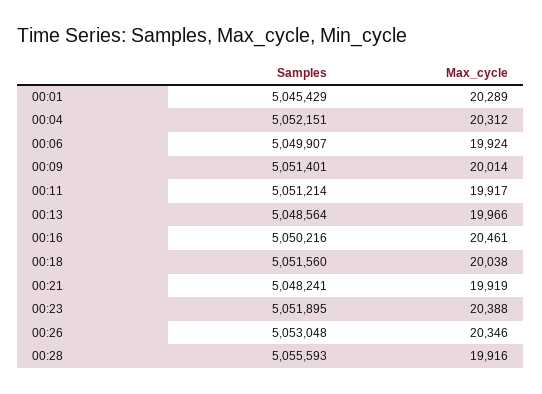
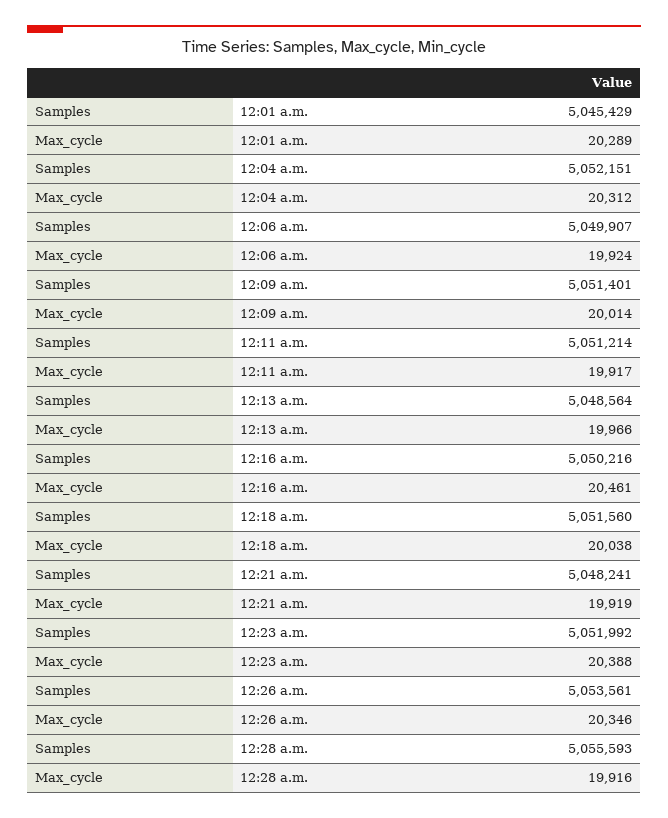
Samples, 00:23: 5051895 -> 5051992
Samples, 00:26: 5053048 -> 5053561

